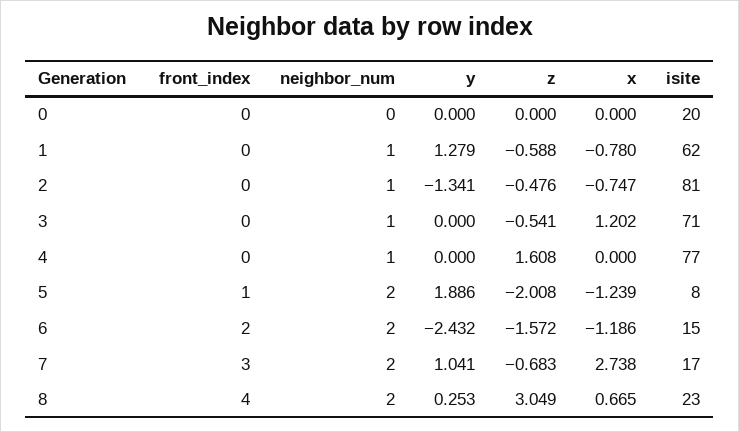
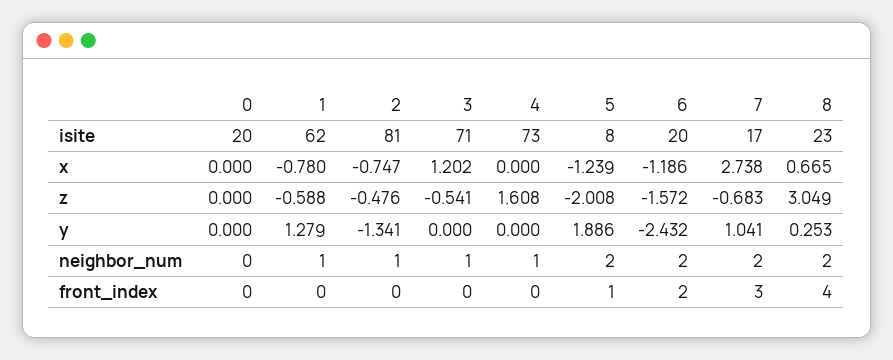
isite, 4: 77 -> 73
isite, 6: 15 -> 20

